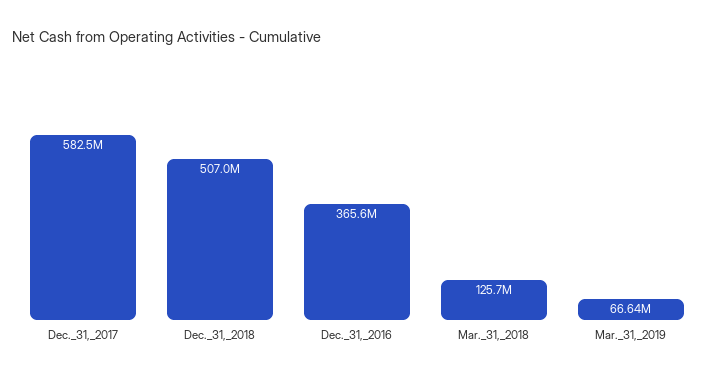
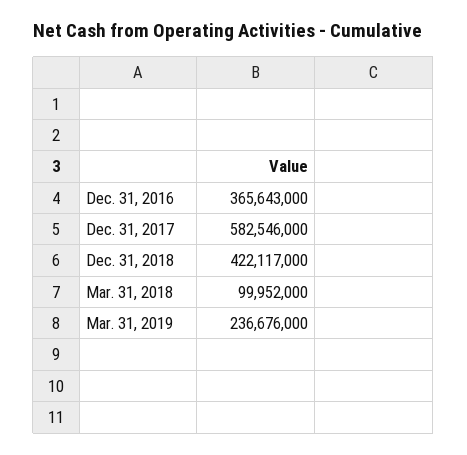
Dec._31,_2018: 507000000 -> 422117000
Mar._31,_2018: 125700000 -> 99952000
Mar._31,_2019: 66640000 -> 236676000

